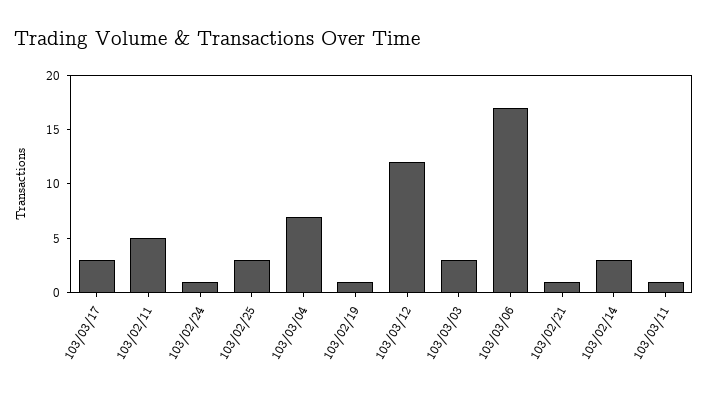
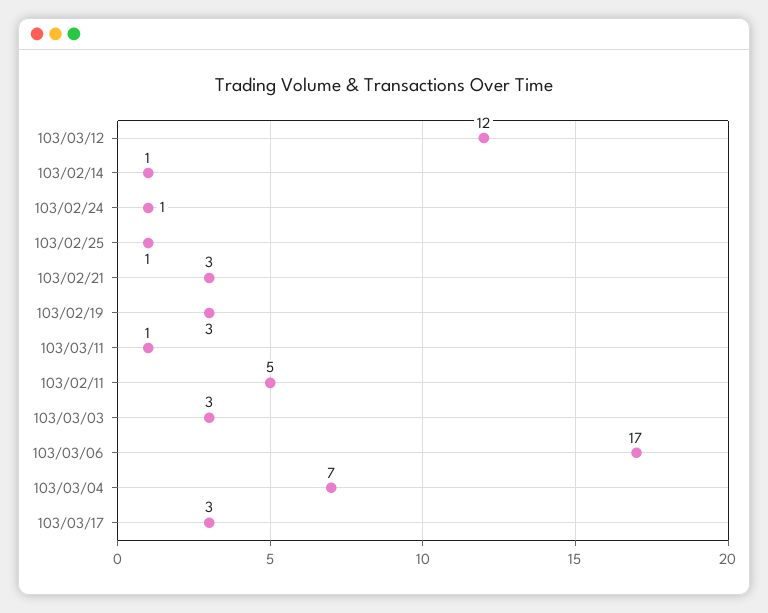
103/02/25: 3 -> 1
103/02/19: 1 -> 3
103/02/21: 1 -> 3
103/02/14: 3 -> 1

